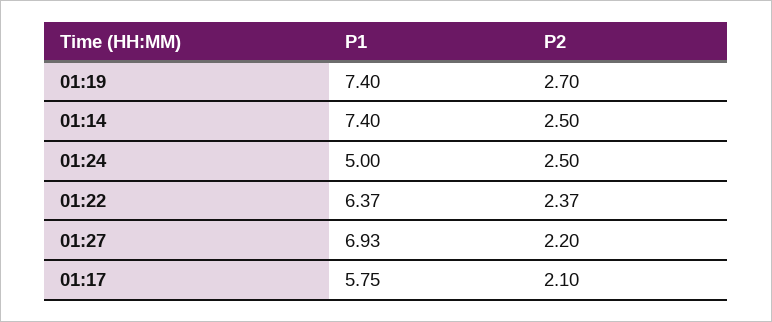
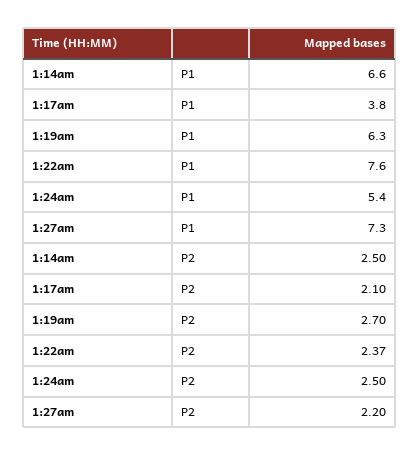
P1, 01:19: 7.4 -> 6.3
P1, 01:14: 7.4 -> 6.6
P1, 01:24: 5 -> 5.4
P1, 01:22: 6.37 -> 7.6
P1, 01:27: 6.93 -> 7.3
P1, 01:17: 5.75 -> 3.8

